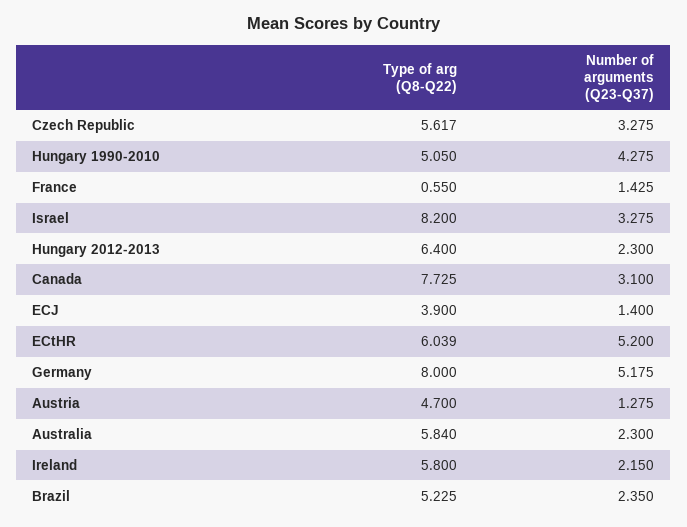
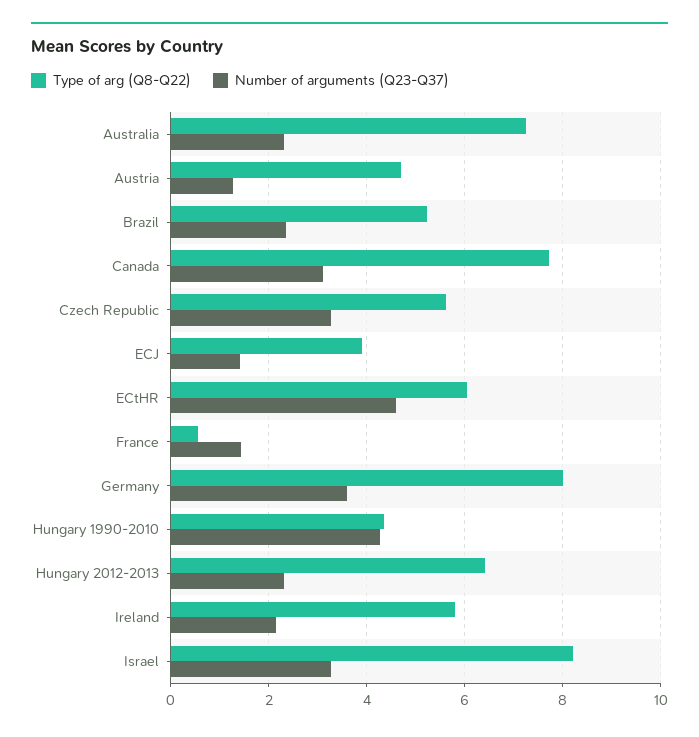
Type of arg (Q8-Q22), Hungary 1990-2010: 5.05 -> 4.4
Number of arguments (Q23-Q37), ECtHR: 5.2 -> 4.6
Number of arguments (Q23-Q37), Germany: 5.175 -> 3.6
Type of arg (Q8-Q22), Australia: 5.84 -> 7.2

